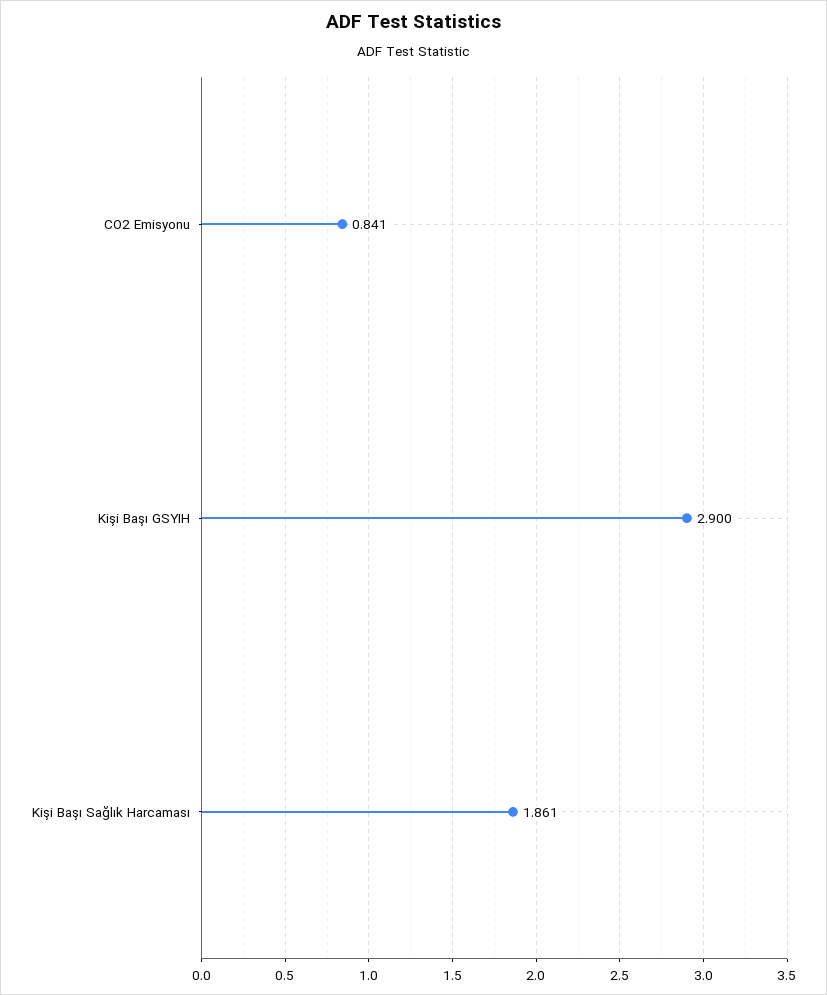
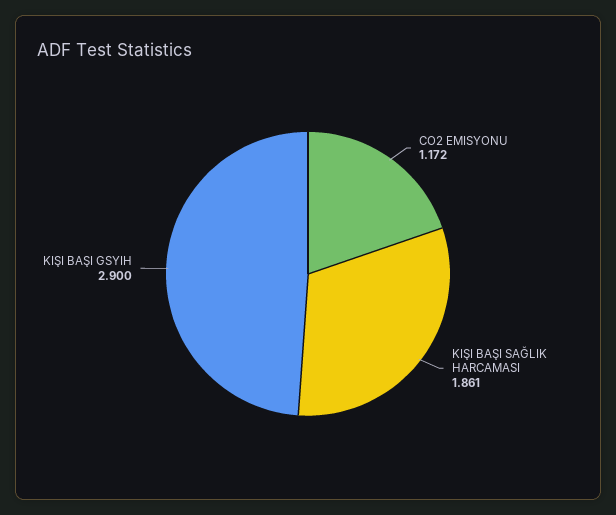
CO2 Emisyonu: 0.841 -> 1.172

